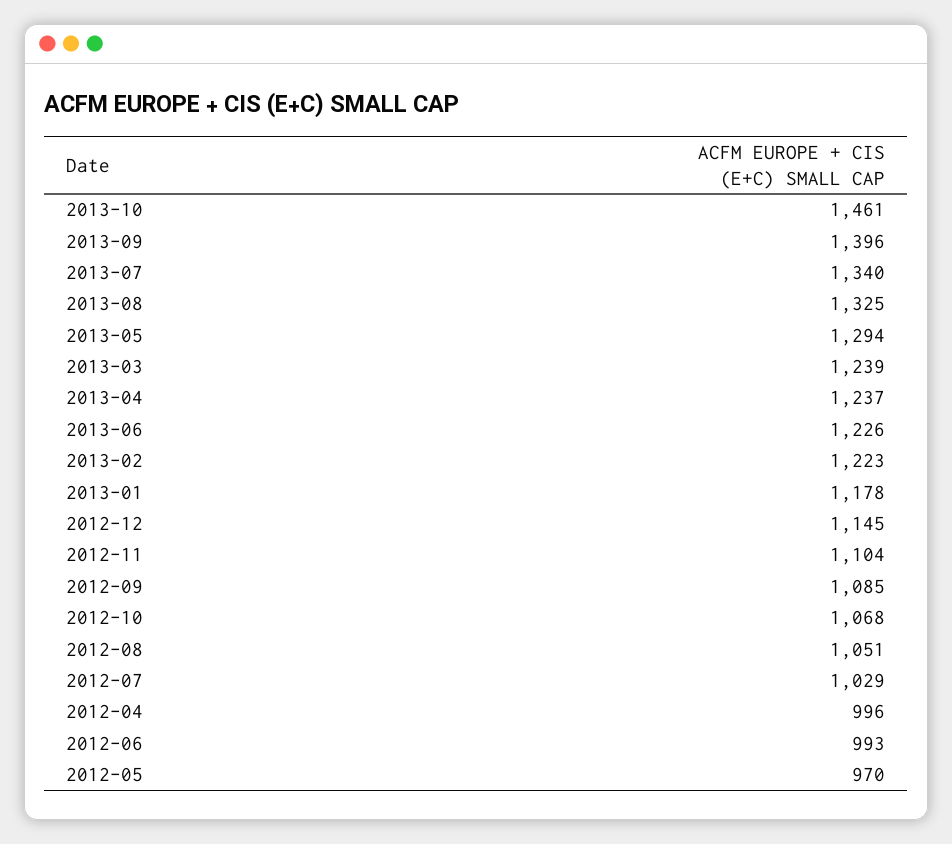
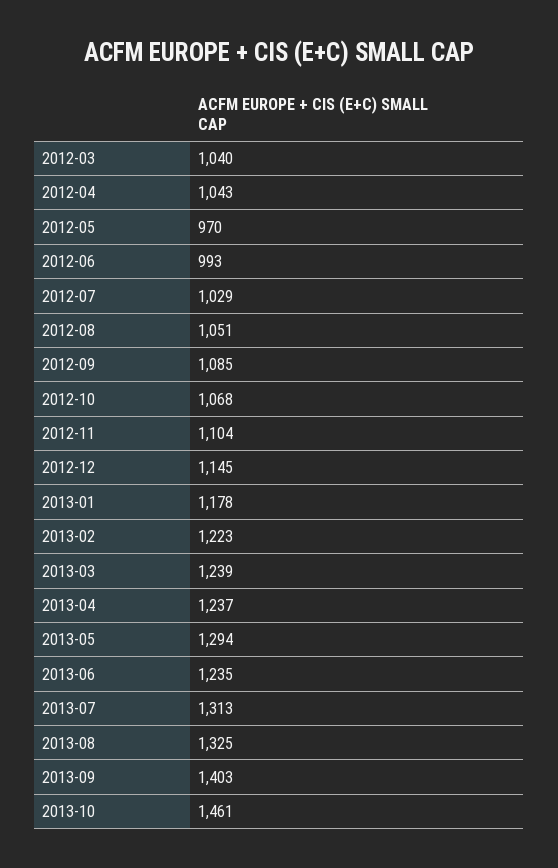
2013-09: 1396 -> 1403
2013-07: 1340 -> 1313
2013-06: 1226 -> 1235
2012-04: 996 -> 1043
2012-03: none -> 1040

